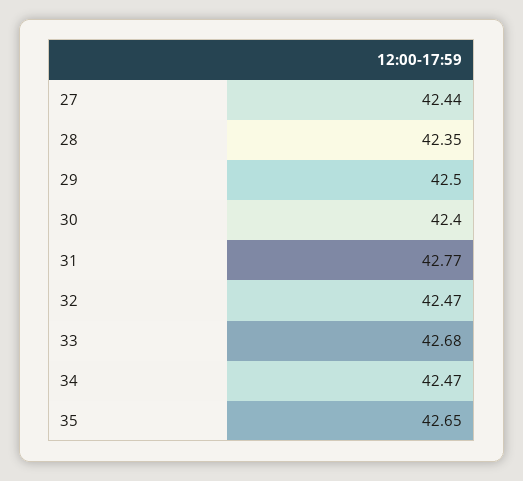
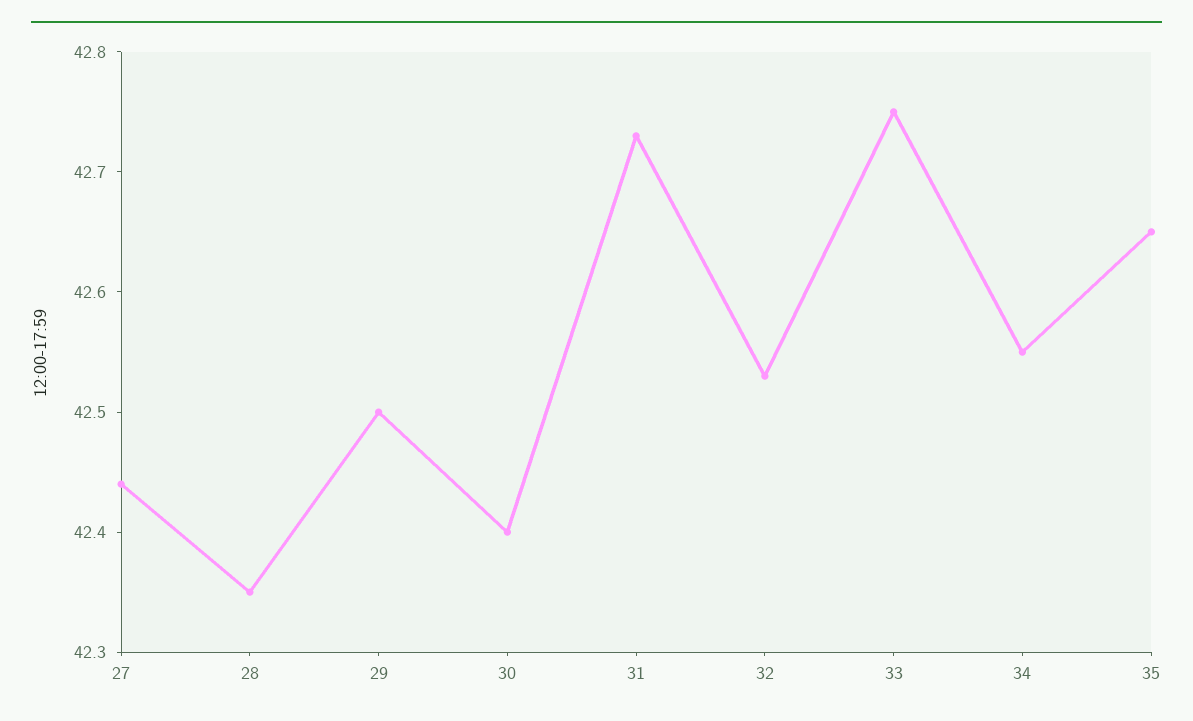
31: 42.77 -> 42.73
32: 42.47 -> 42.53
33: 42.68 -> 42.75
34: 42.47 -> 42.55

